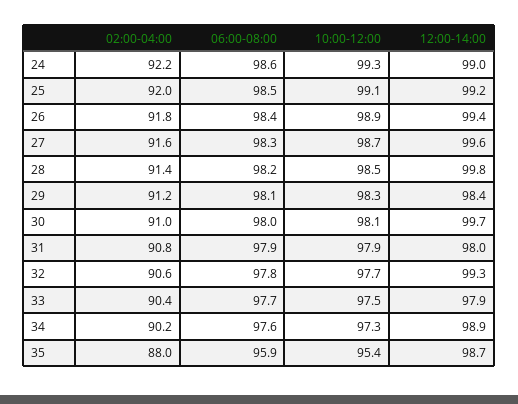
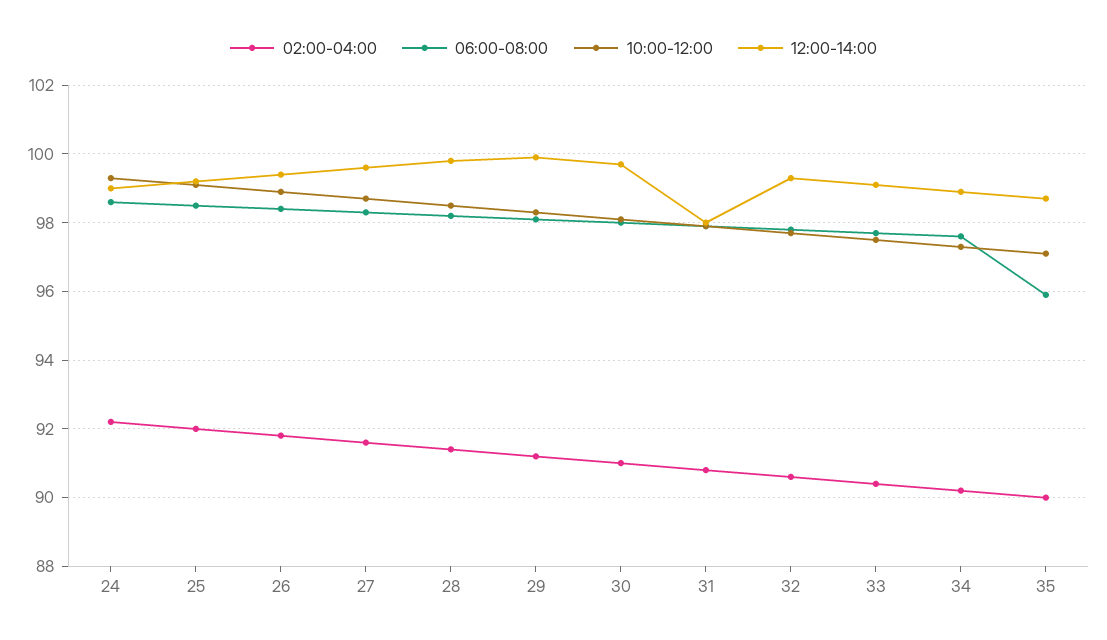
12:00-14:00, 29: 98.4 -> 100
12:00-14:00, 33: 97.9 -> 99
02:00-04:00, 35: 88 -> 90
10:00-12:00, 35: 95.4 -> 97

